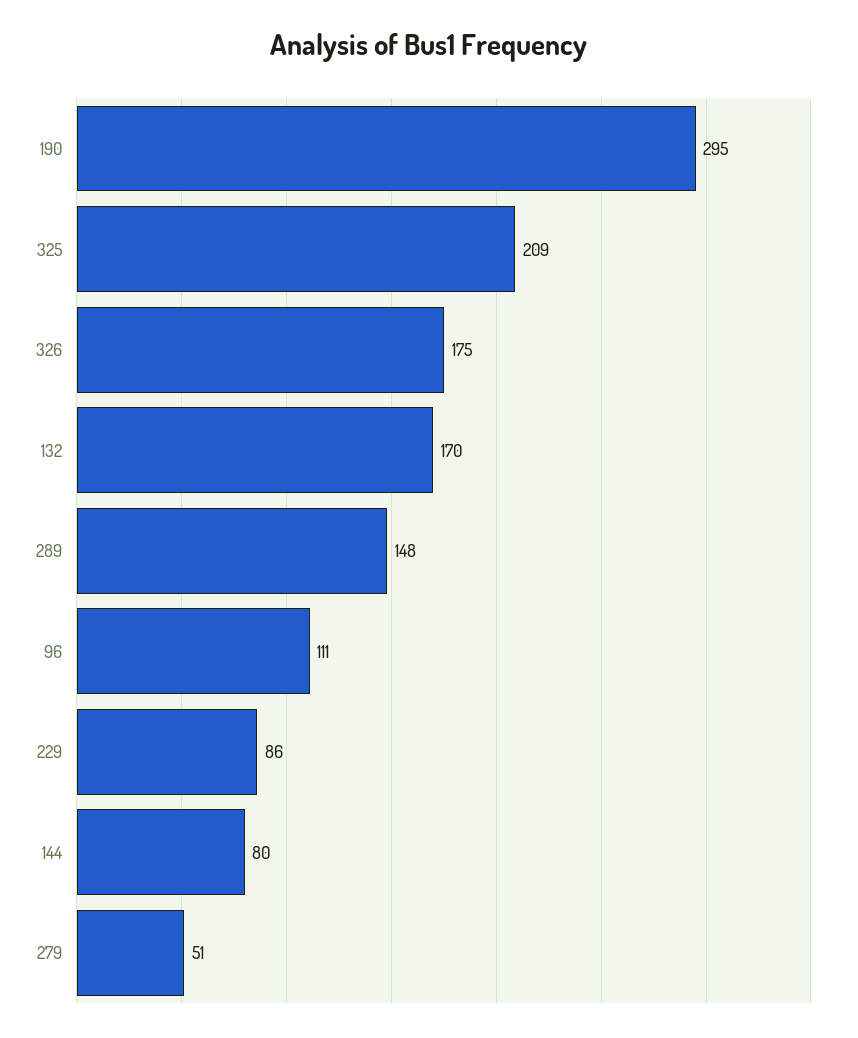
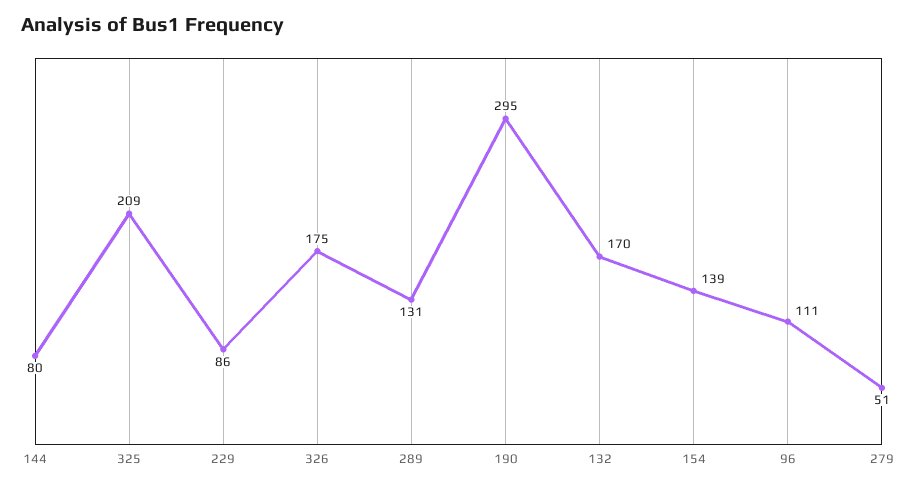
289: 148 -> 131
154: none -> 139

